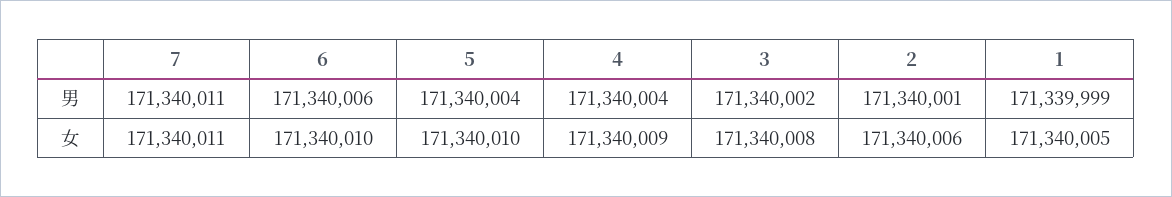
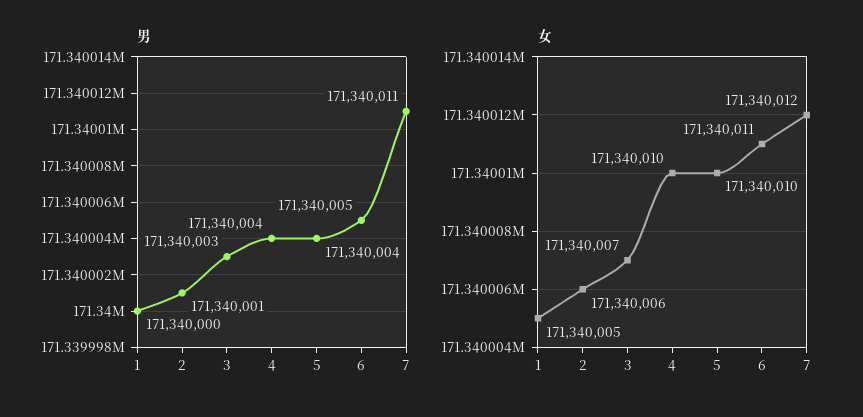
男, 6: 171340006 -> 171340005
男, 3: 171340002 -> 171340003
男, 1: 171339999 -> 171340000
女, 7: 171340011 -> 171340012
女, 6: 171340010 -> 171340011
女, 4: 171340009 -> 171340010
女, 3: 171340008 -> 171340007

